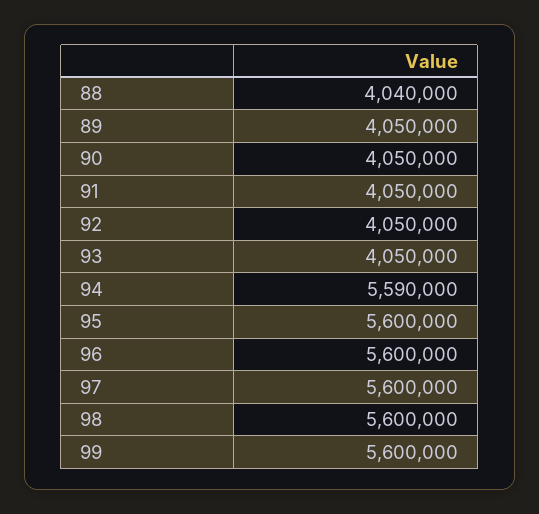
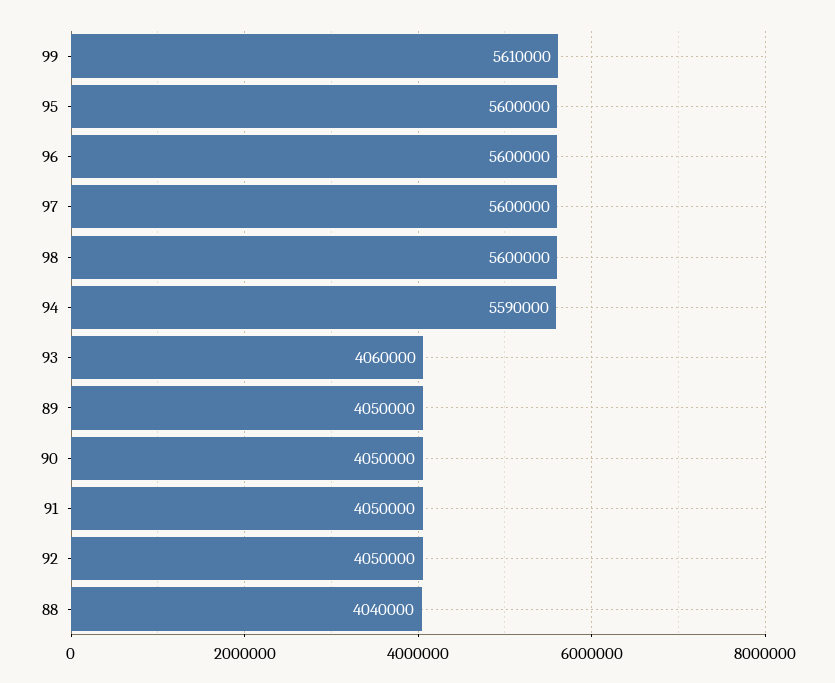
93: 4050000 -> 4060000
99: 5600000 -> 5610000

